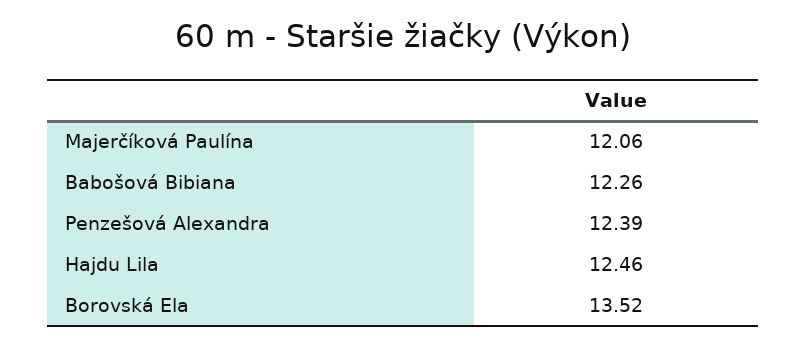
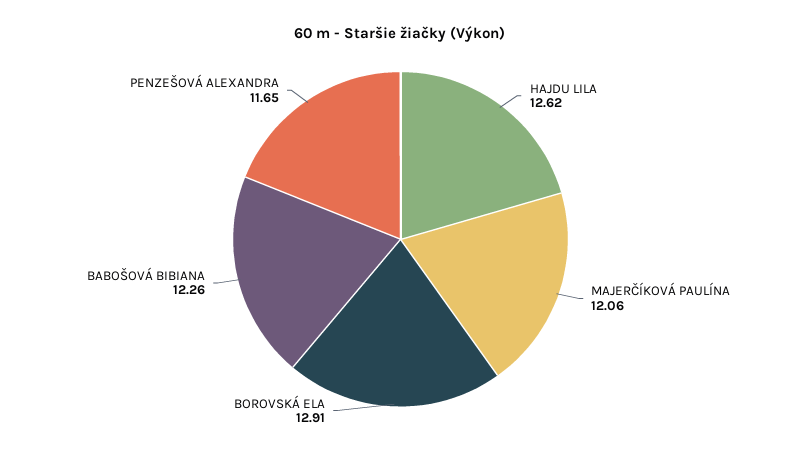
Penzešová Alexandra: 12.39 -> 11.65
Hajdu Lila: 12.46 -> 12.62
Borovská Ela: 13.52 -> 12.91

